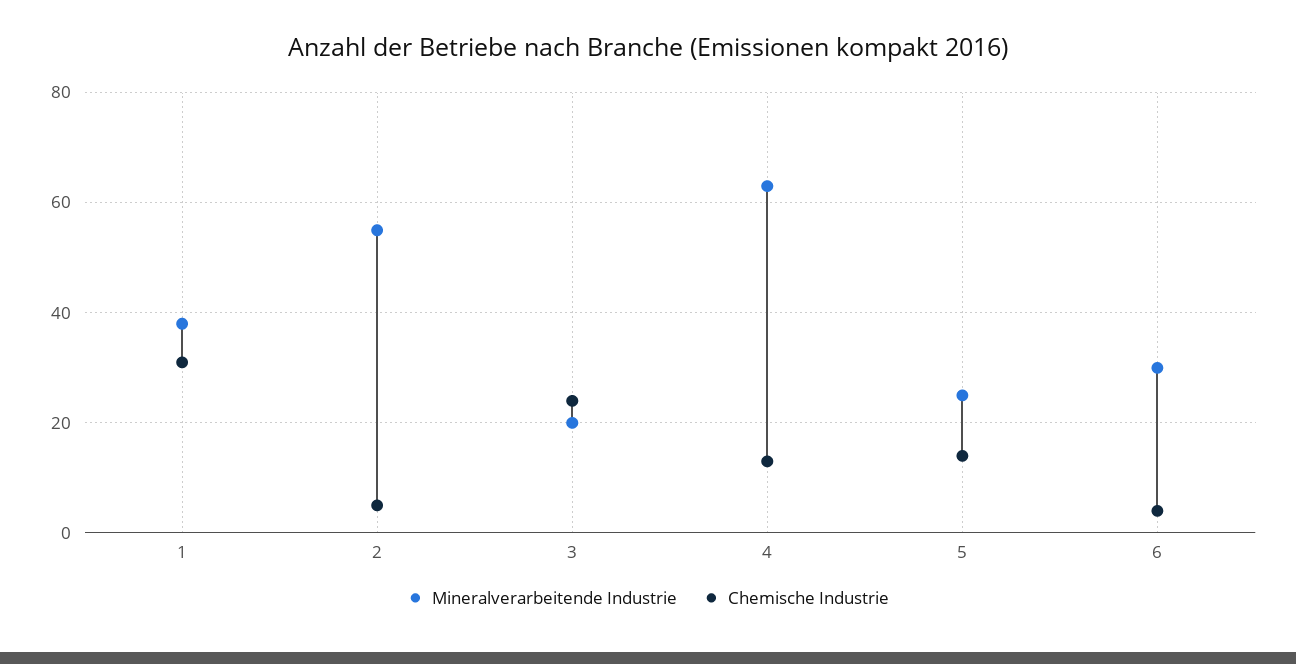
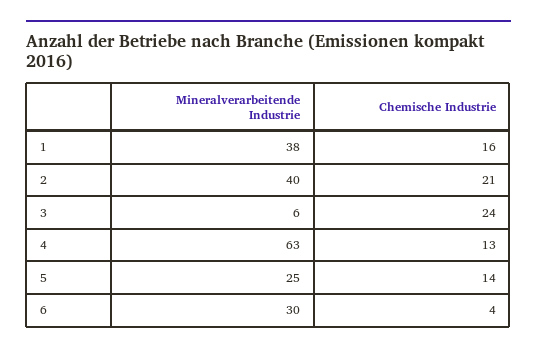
Chemische Industrie, 1: 30 -> 16
Mineralverarbeitende Industrie, 2: 55 -> 40
Chemische Industrie, 2: 5 -> 21
Mineralverarbeitende Industrie, 3: 20 -> 6

